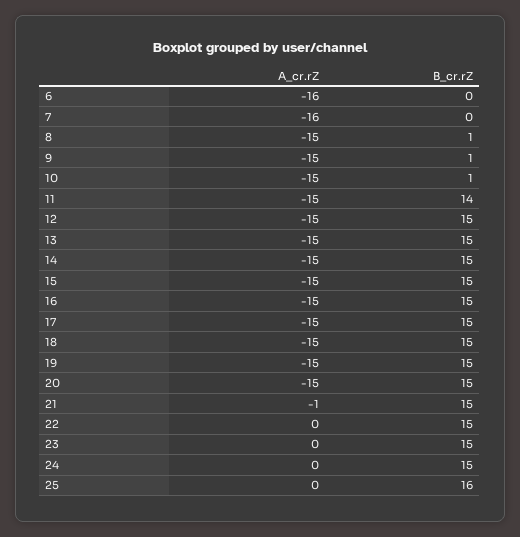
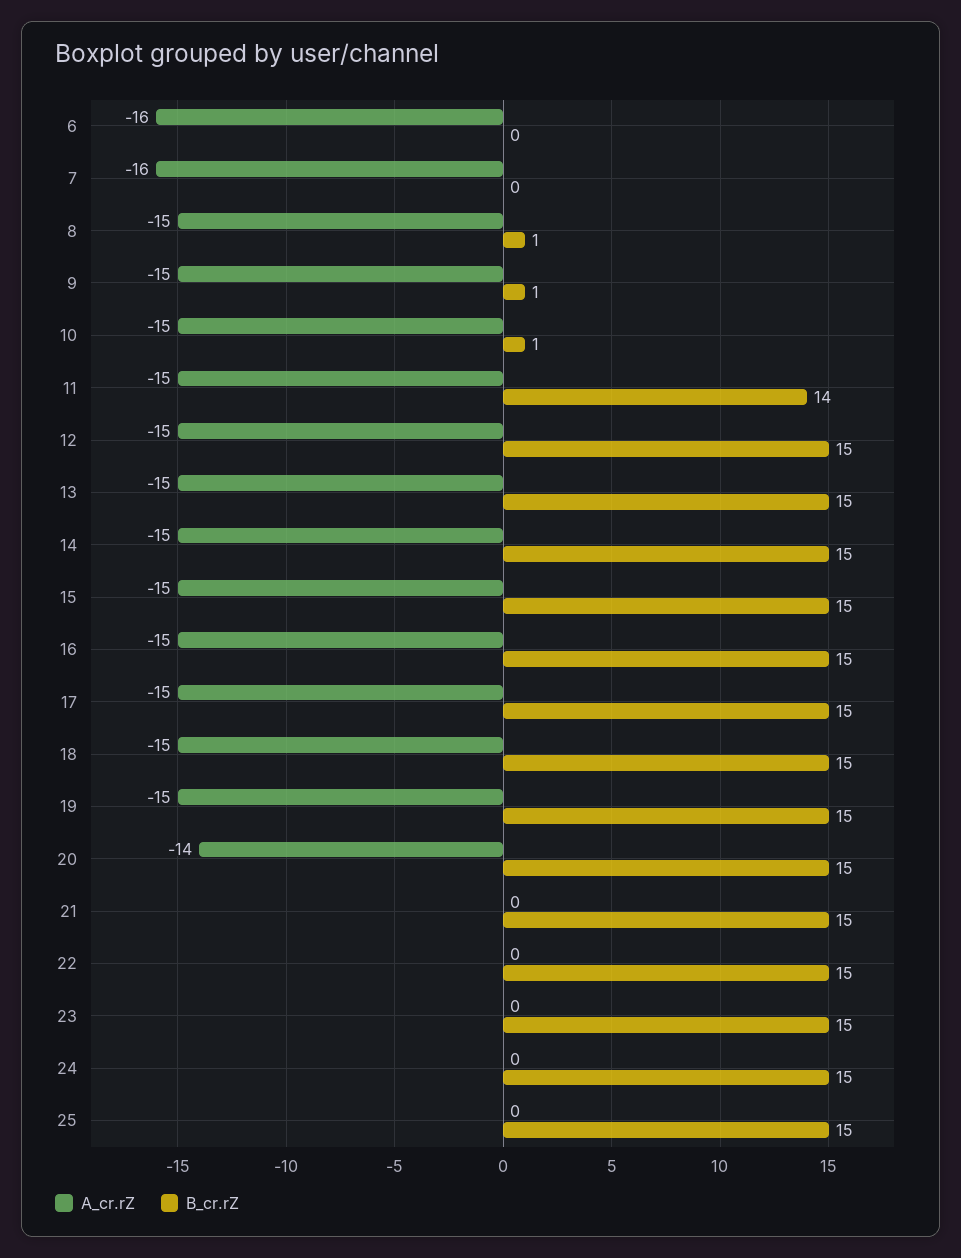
A_cr.rZ, 20: -15 -> -14
A_cr.rZ, 21: -1 -> 0
B_cr.rZ, 25: 16 -> 15

